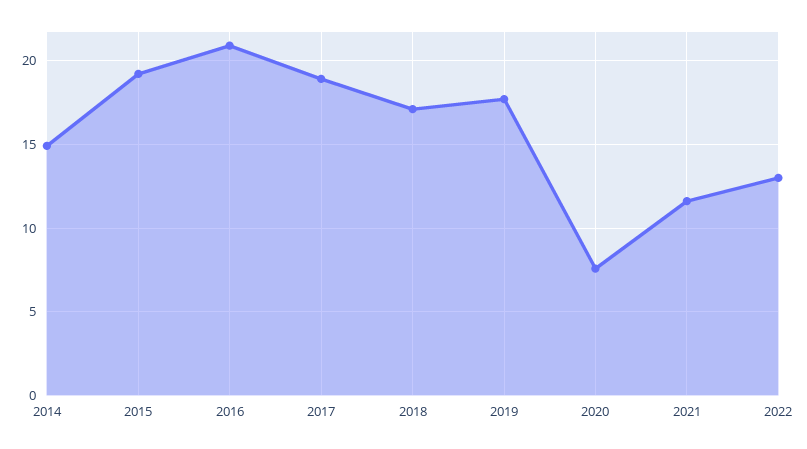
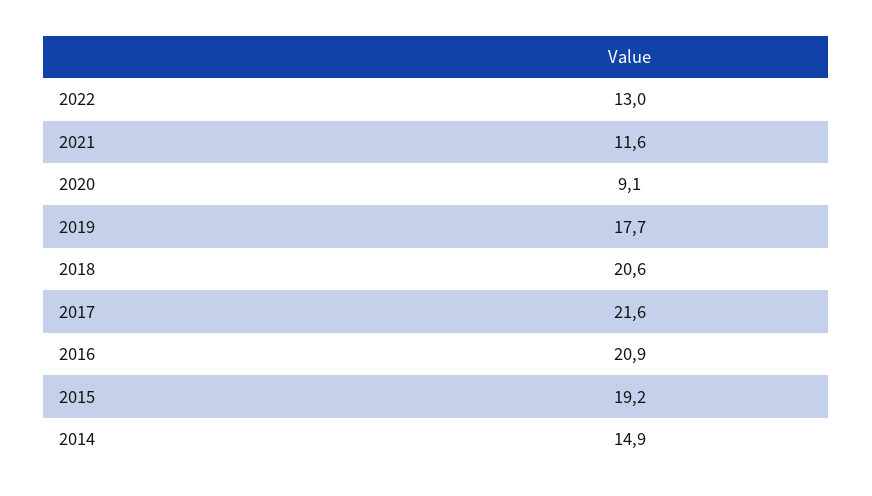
2017: 19 -> 21.6
2018: 17 -> 20.6
2020: 7.5 -> 9.1

